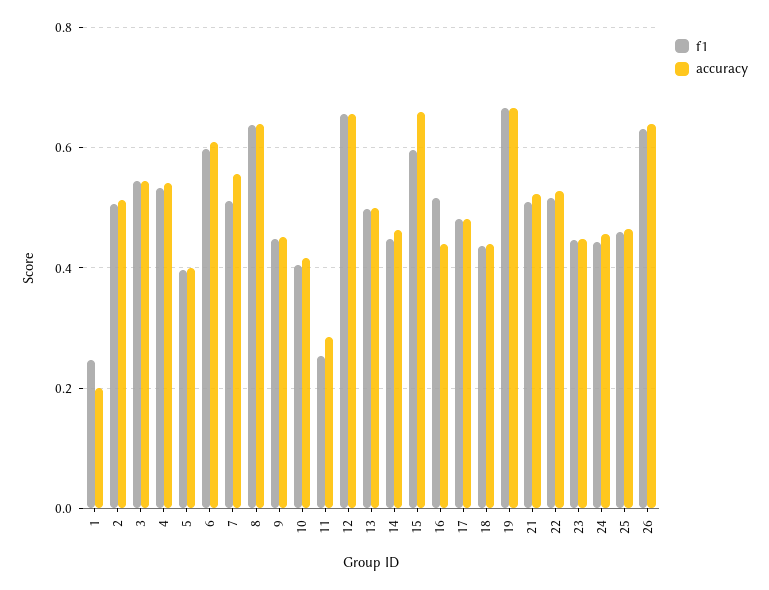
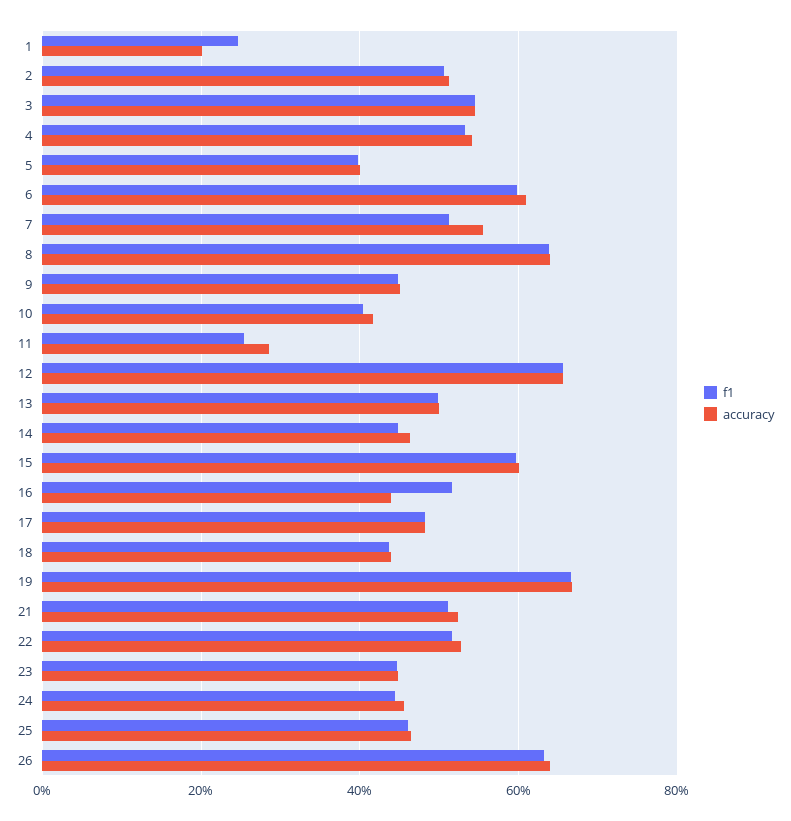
accuracy, 15: 0.66 -> 0.6

